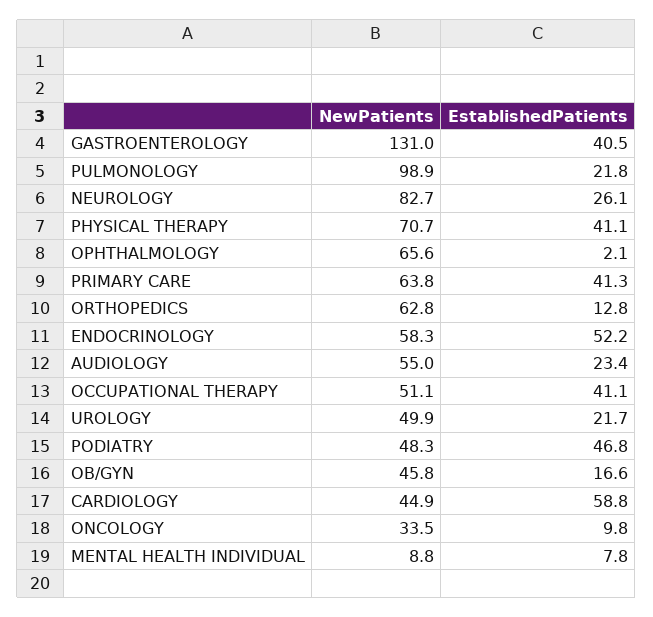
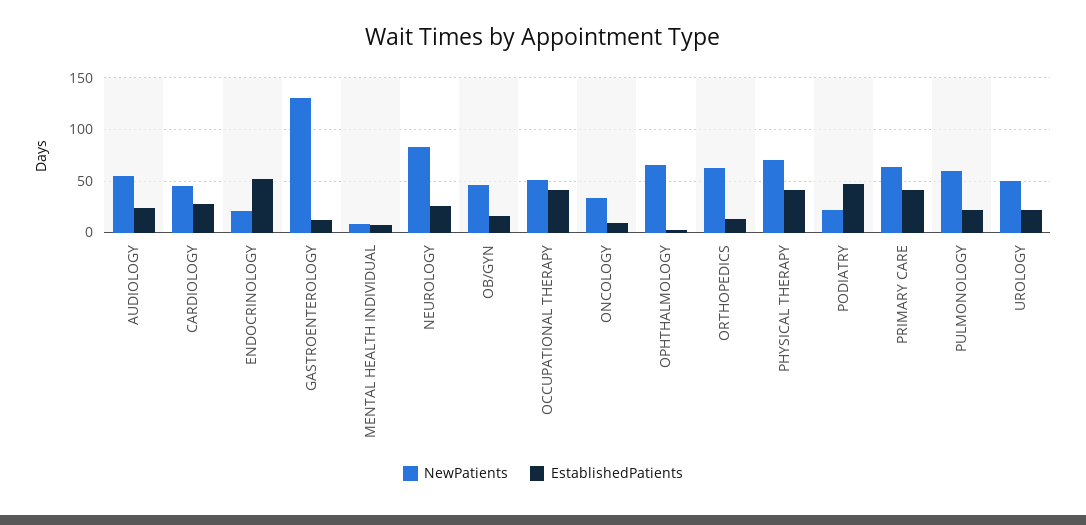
EstablishedPatients, GASTROENTEROLOGY: 40.5 -> 10
NewPatients, PULMONOLOGY: 98.9 -> 60
NewPatients, ENDOCRINOLOGY: 58.3 -> 20
NewPatients, PODIATRY: 48.3 -> 20
EstablishedPatients, CARDIOLOGY: 58.8 -> 30

